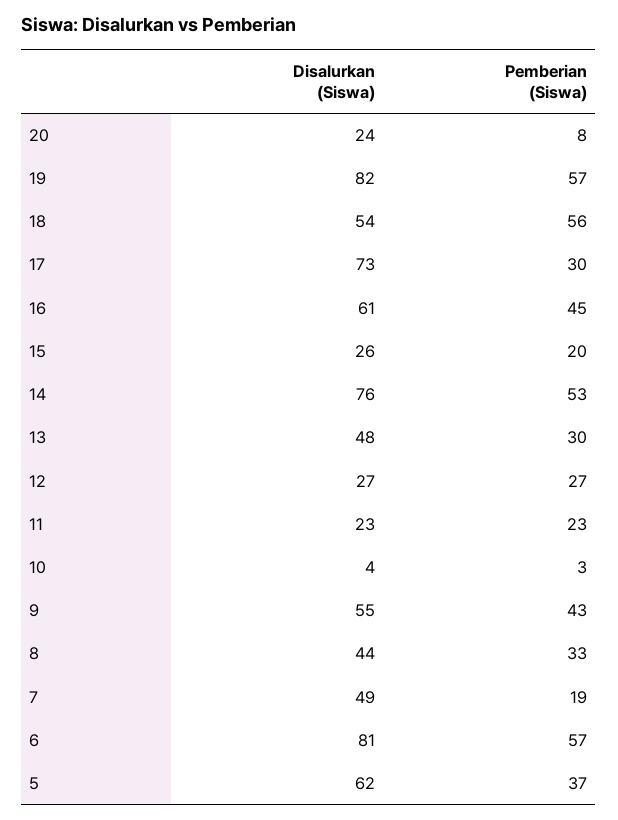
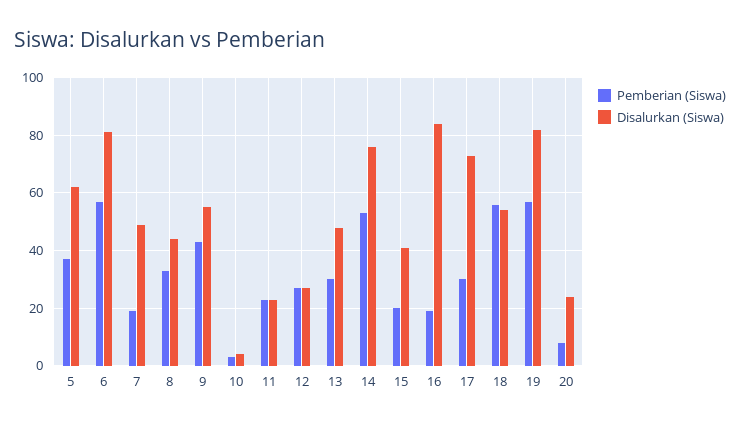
Disalurkan (Siswa), 16: 61 -> 85
Pemberian (Siswa), 16: 45 -> 20
Disalurkan (Siswa), 15: 26 -> 40

